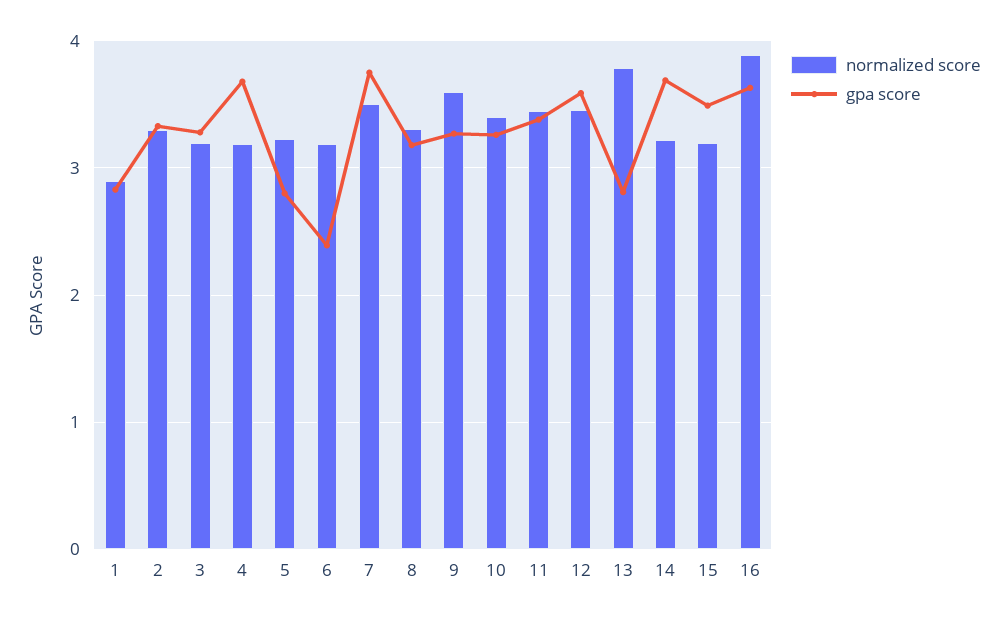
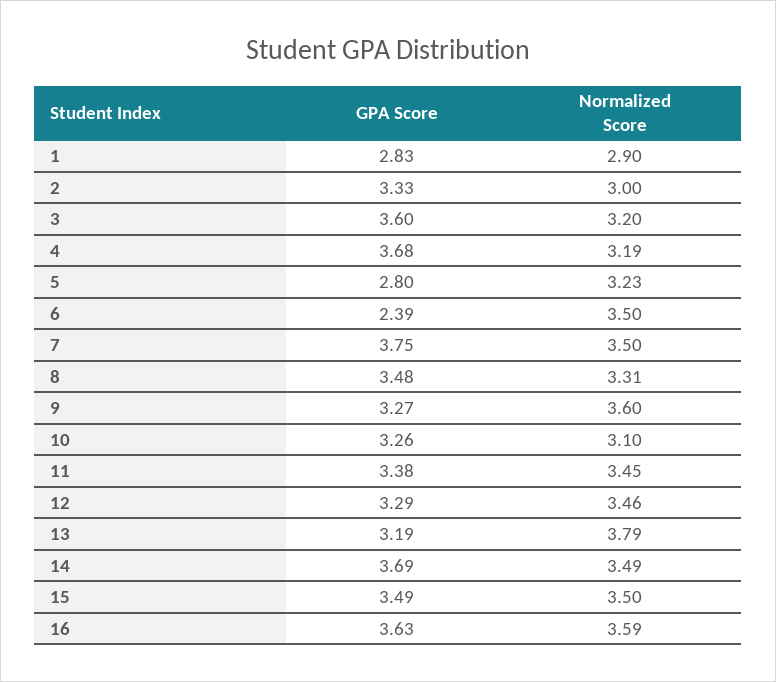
normalized score, 2: 3.3 -> 3
gpa score, 3: 3.3 -> 3.6
normalized score, 6: 3.2 -> 3.5
gpa score, 8: 3.2 -> 3.48
normalized score, 10: 3.4 -> 3.1
gpa score, 12: 3.6 -> 3.29
gpa score, 13: 2.8 -> 3.19
normalized score, 14: 3.2 -> 3.49
normalized score, 15: 3.2 -> 3.5
normalized score, 16: 3.9 -> 3.59

